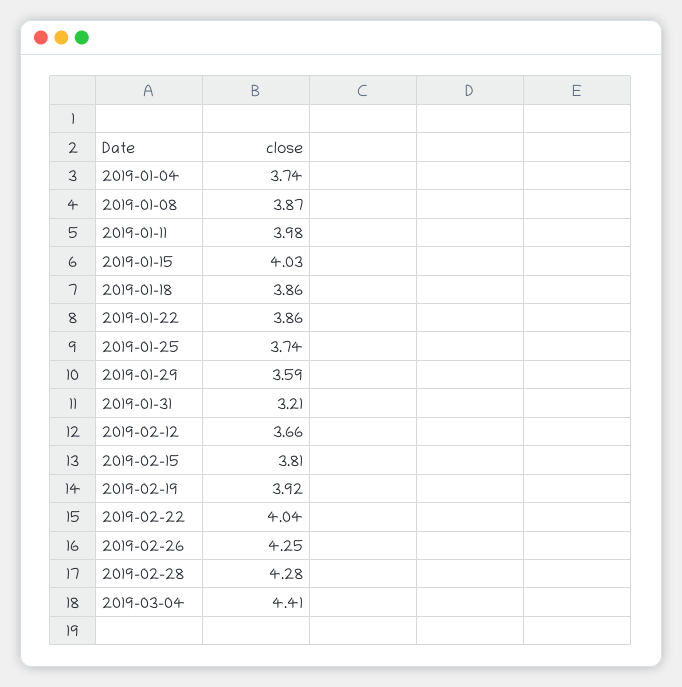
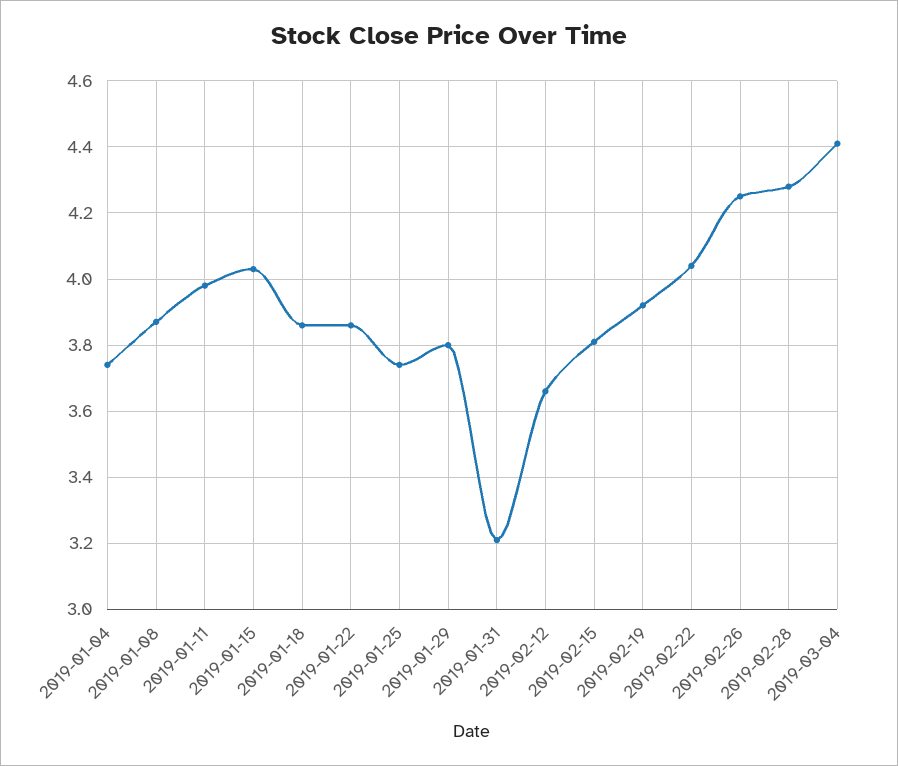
2019-01-29: 3.59 -> 3.8

